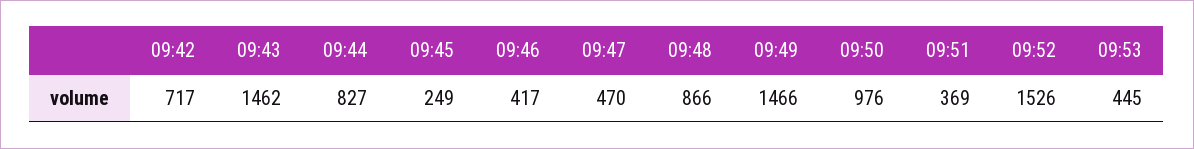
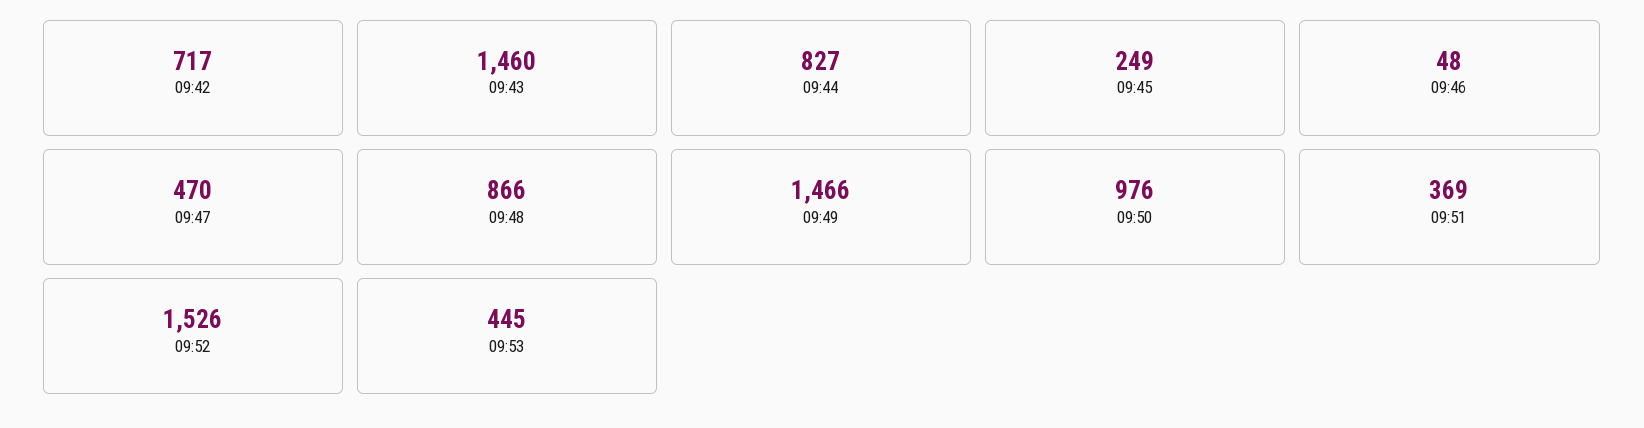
09:43: 1462 -> 1460
09:46: 417 -> 48

